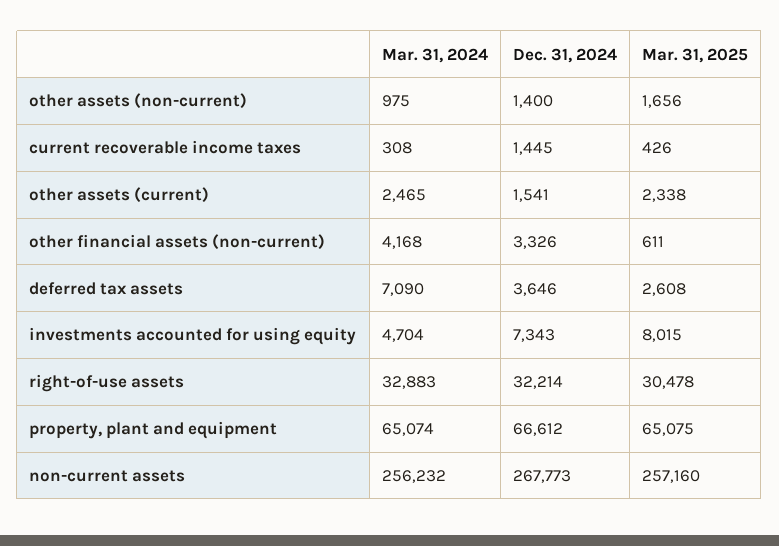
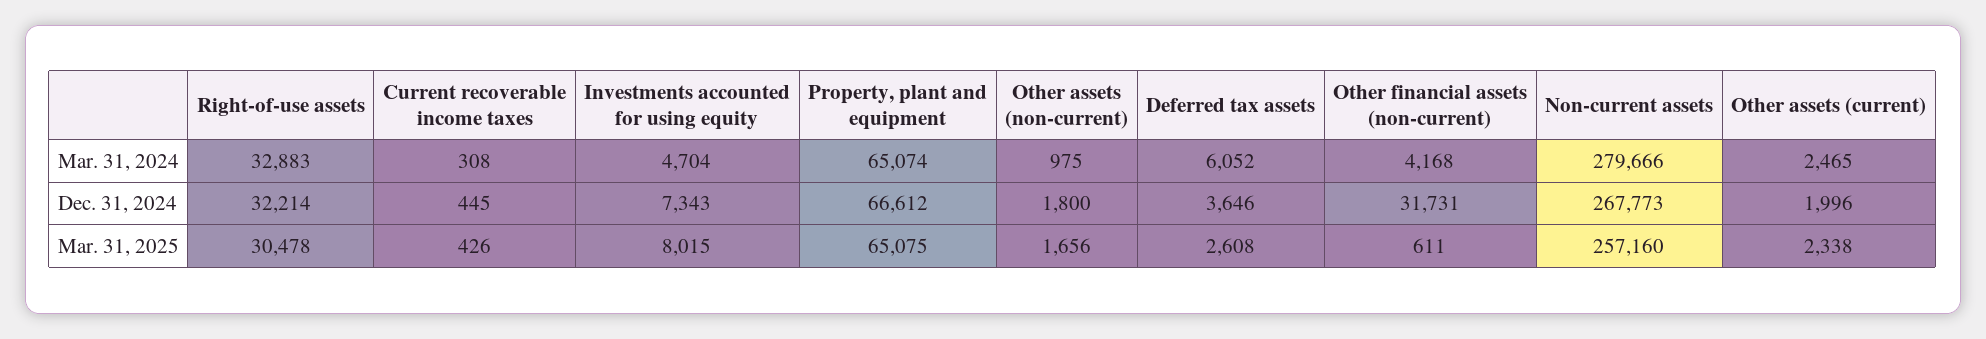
Dec. 31, 2024, other assets (non-current): 1400 -> 1800
Dec. 31, 2024, current recoverable income taxes: 1445 -> 445
Dec. 31, 2024, other assets (current): 1541 -> 1996
Dec. 31, 2024, other financial assets (non-current): 3326 -> 31731
Mar. 31, 2024, deferred tax assets: 7090 -> 6052
Mar. 31, 2024, non-current assets: 256232 -> 279666

